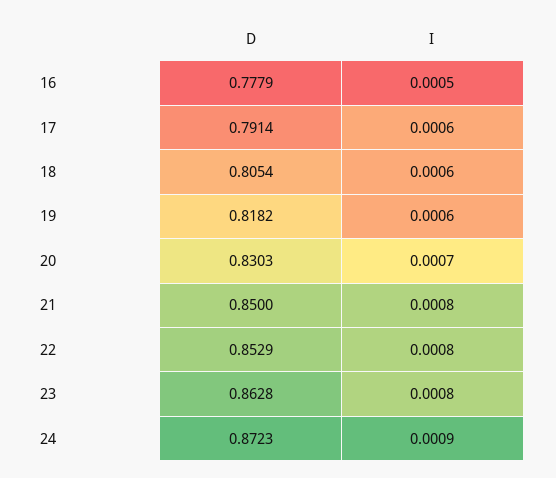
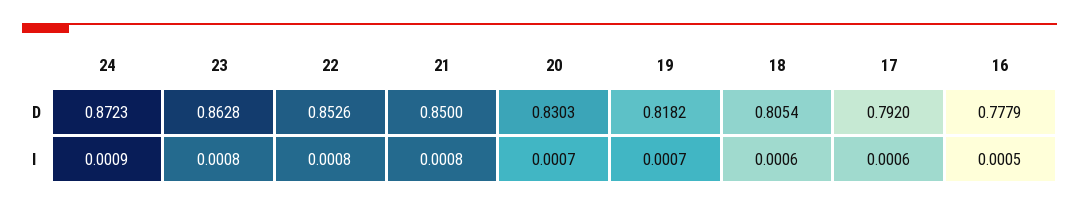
D, 17: 0.7914 -> 0.792
I, 19: 0.0006 -> 0.0007
D, 22: 0.8529 -> 0.8526

